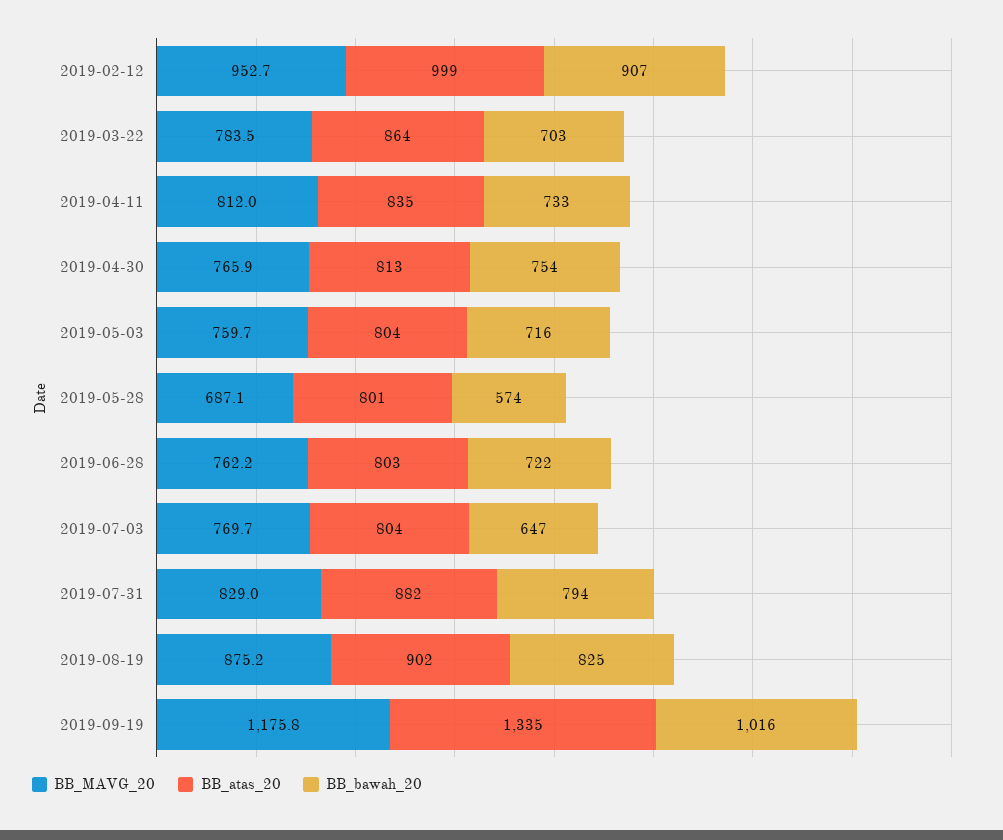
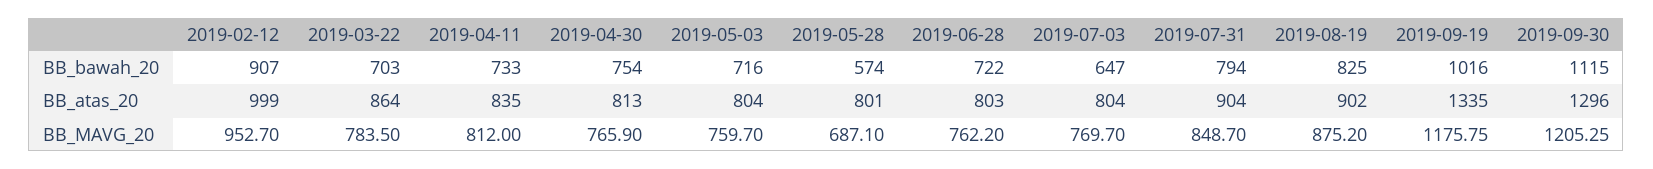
BB_MAVG_20, 2019-07-31: 829 -> 848.7
BB_atas_20, 2019-07-31: 882 -> 904
BB_bawah_20, 2019-09-30: none -> 1115
BB_atas_20, 2019-09-30: none -> 1296
BB_MAVG_20, 2019-09-30: none -> 1205.25

